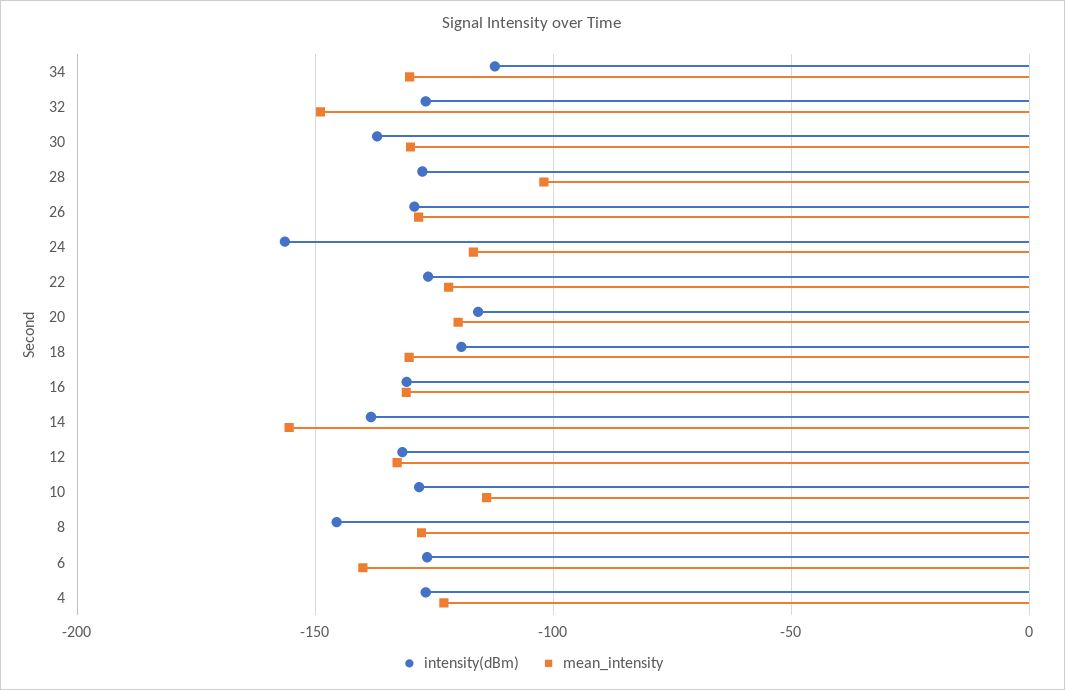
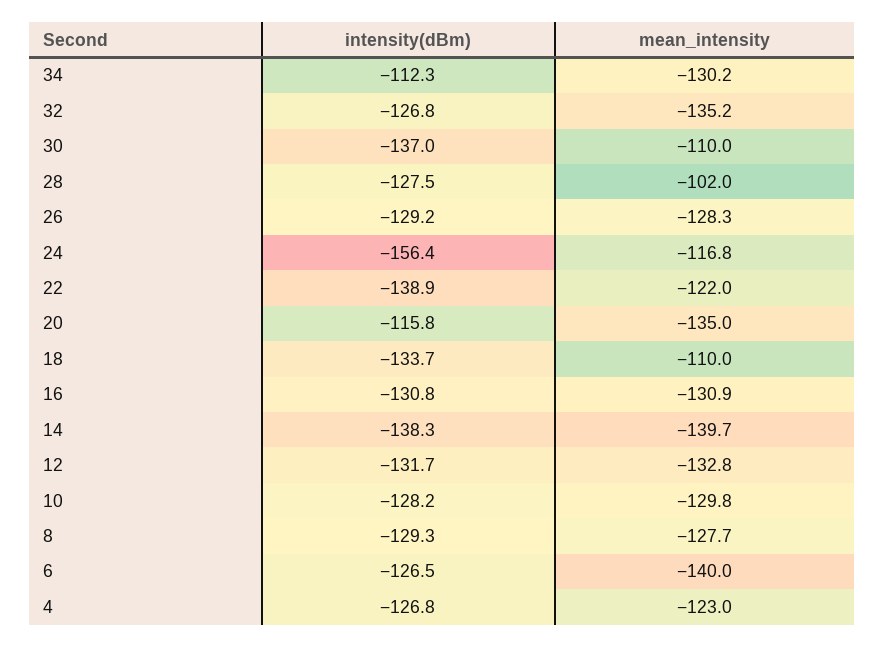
mean_intensity, 32: -150 -> -135.2
mean_intensity, 30: -130 -> -110
intensity(dBm), 22: -125 -> -138.9
mean_intensity, 20: -120 -> -135
intensity(dBm), 18: -120 -> -133.7
mean_intensity, 18: -130 -> -110
mean_intensity, 14: -155 -> -139.7
mean_intensity, 10: -115 -> -129.8
intensity(dBm), 8: -145 -> -129.3

